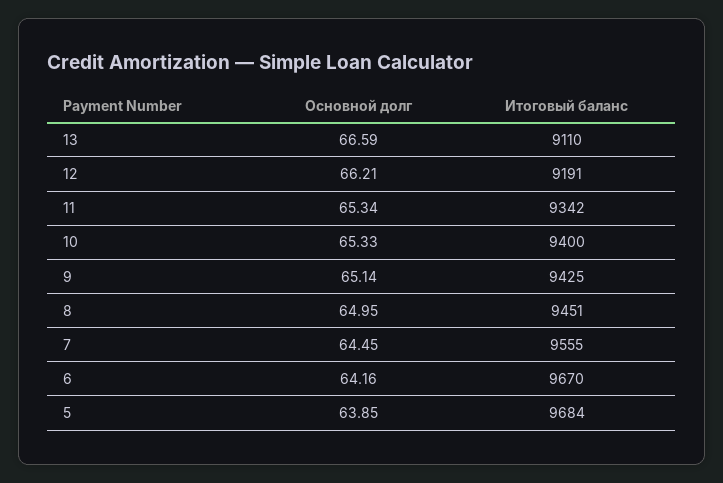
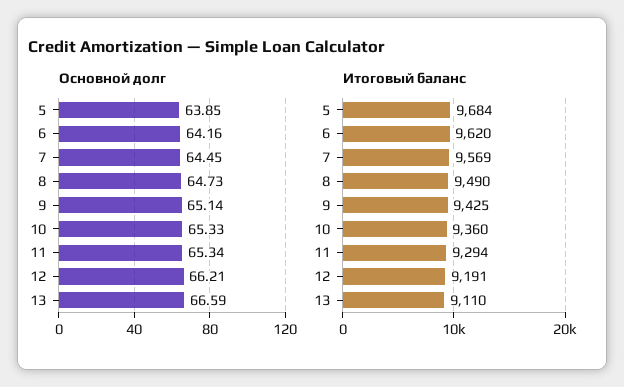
Итоговый баланс, 11: 9342 -> 9294
Итоговый баланс, 10: 9400 -> 9360
Основной долг, 8: 64.95 -> 64.73
Итоговый баланс, 8: 9451 -> 9490
Итоговый баланс, 7: 9555 -> 9569
Итоговый баланс, 6: 9670 -> 9620

